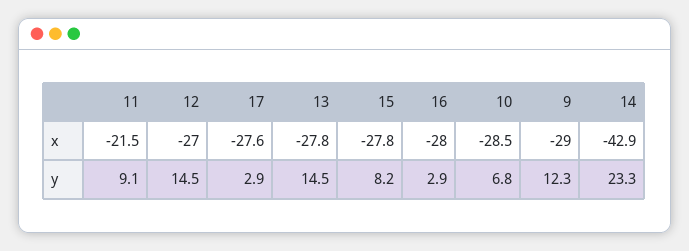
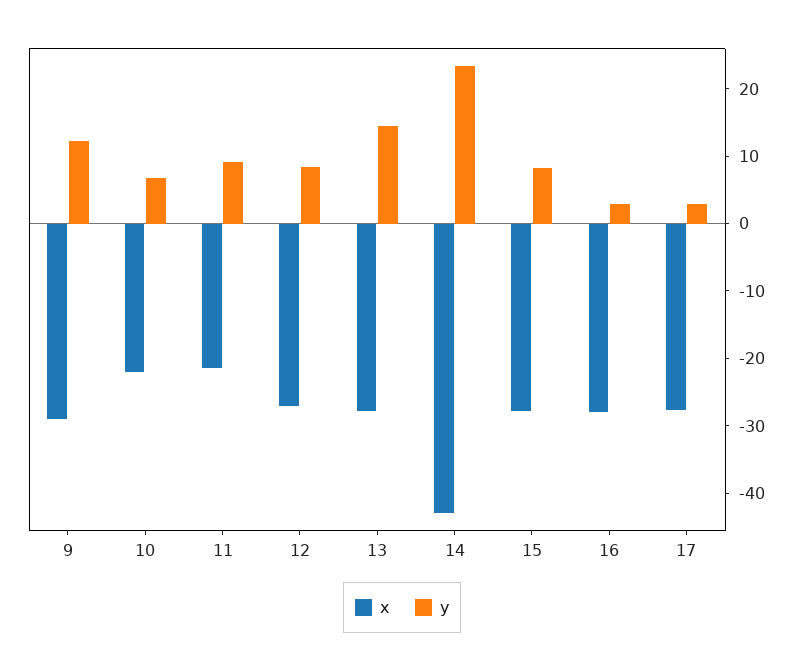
x, 10: -28.5 -> -22
y, 12: 14.5 -> 8

